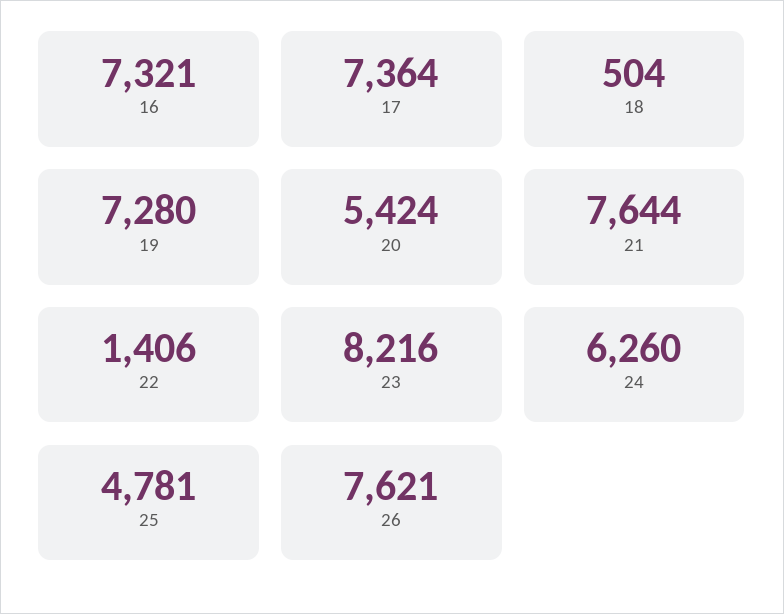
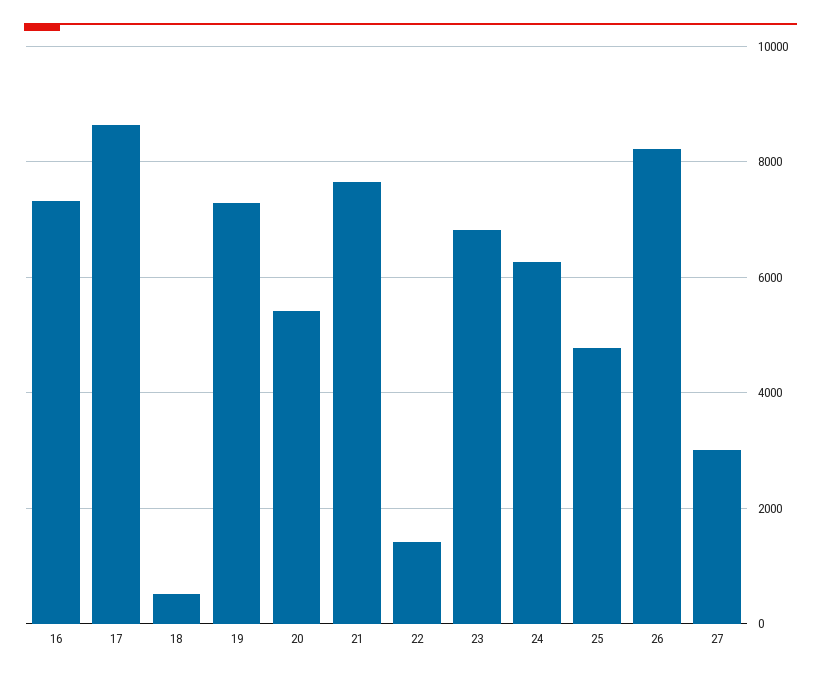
17: 7364 -> 8600
23: 8216 -> 6800
26: 7621 -> 8200
27: none -> 3000

